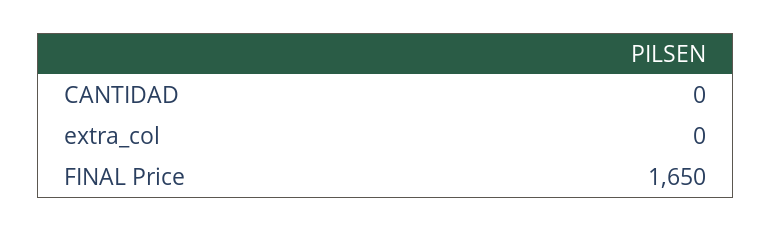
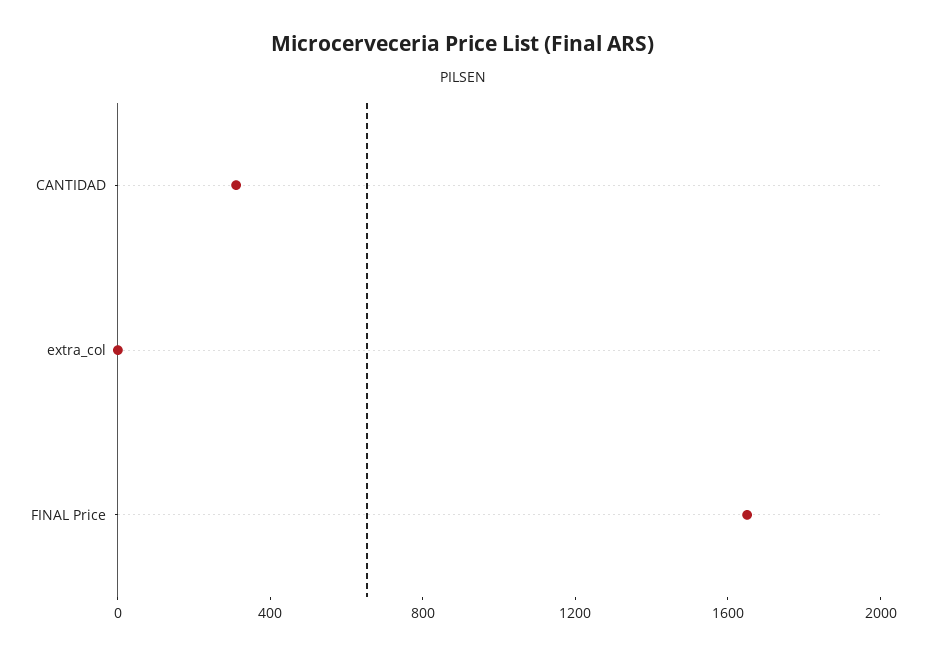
CANTIDAD: 0 -> 300

